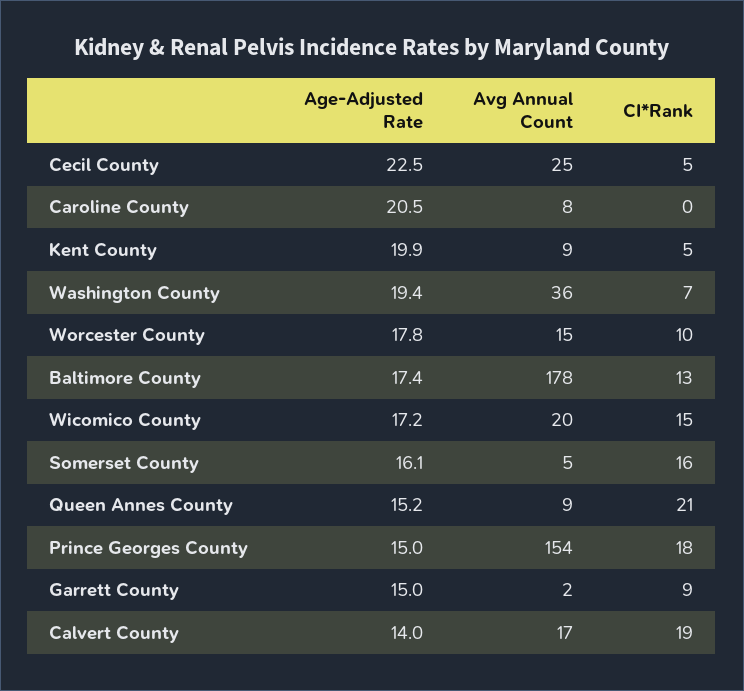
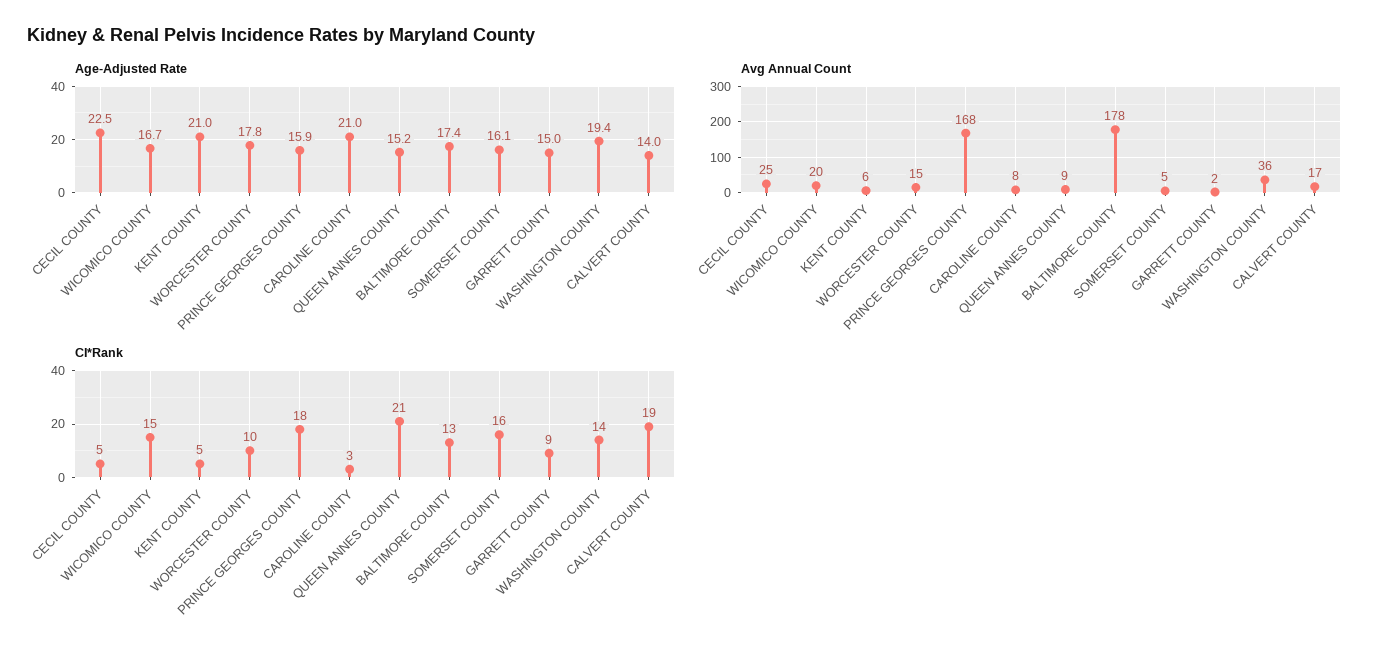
Age-Adjusted Rate, Caroline County: 20.5 -> 21
CI*Rank, Caroline County: 0 -> 3
Age-Adjusted Rate, Kent County: 19.9 -> 21
Avg Annual Count, Kent County: 9 -> 6
CI*Rank, Washington County: 7 -> 14
Age-Adjusted Rate, Wicomico County: 17.2 -> 16.7
Age-Adjusted Rate, Prince Georges County: 15 -> 15.9
Avg Annual Count, Prince Georges County: 154 -> 168

